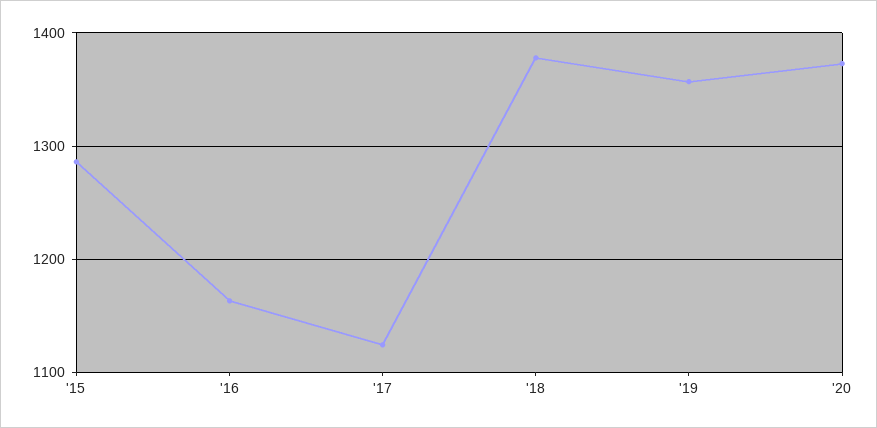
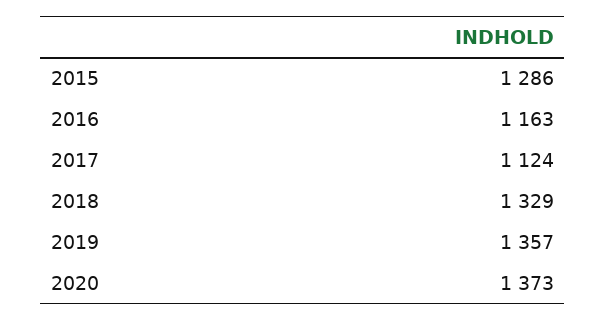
'18: 1380 -> 1329

